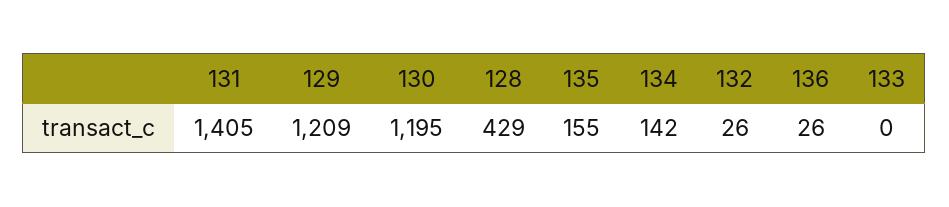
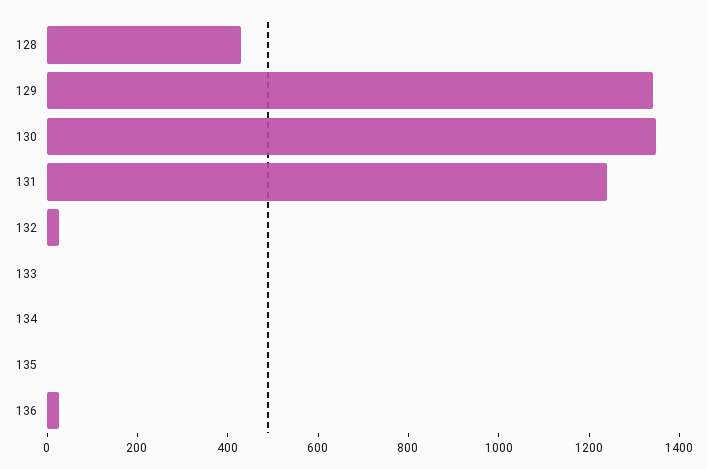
131: 1405 -> 1250
129: 1209 -> 1350
130: 1195 -> 1350
135: 155 -> 0
134: 142 -> 0

